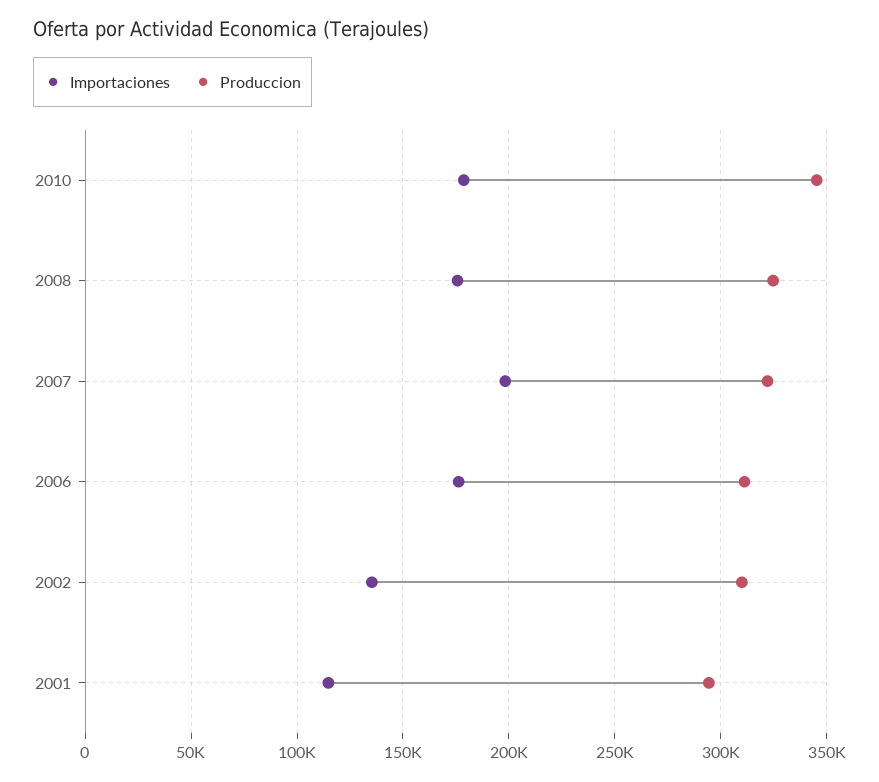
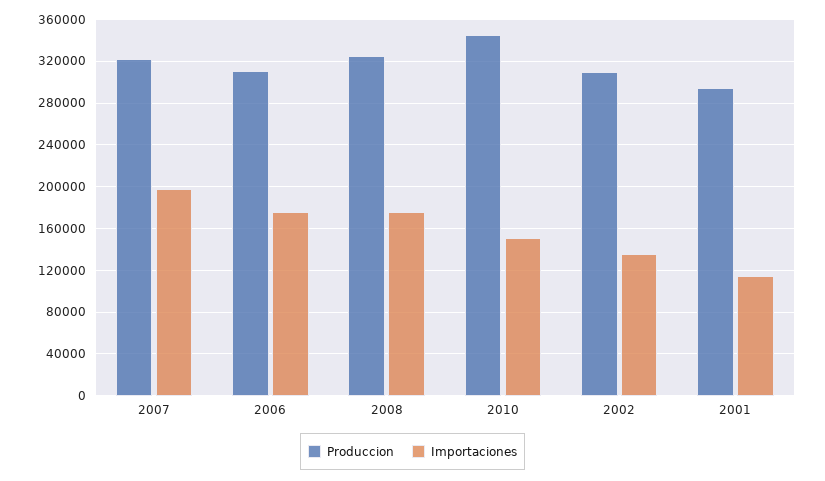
Importaciones, 2010: 180000 -> 150000

